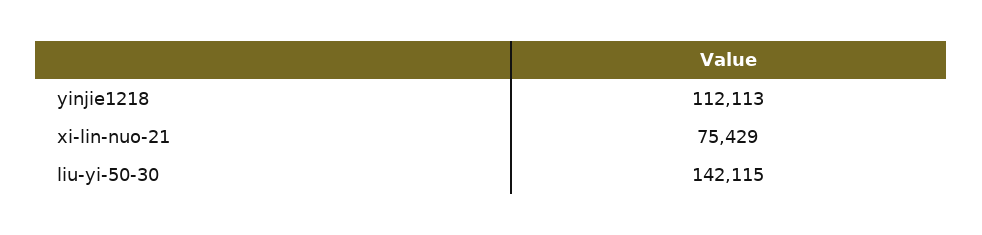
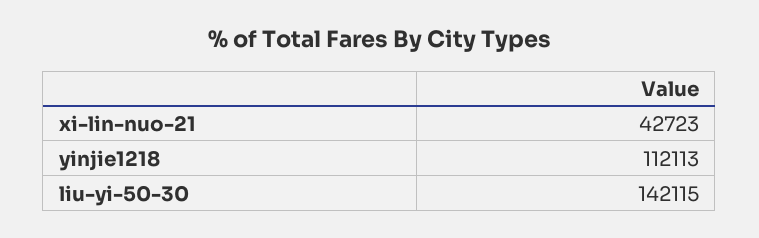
xi-lin-nuo-21: 75429 -> 42723

